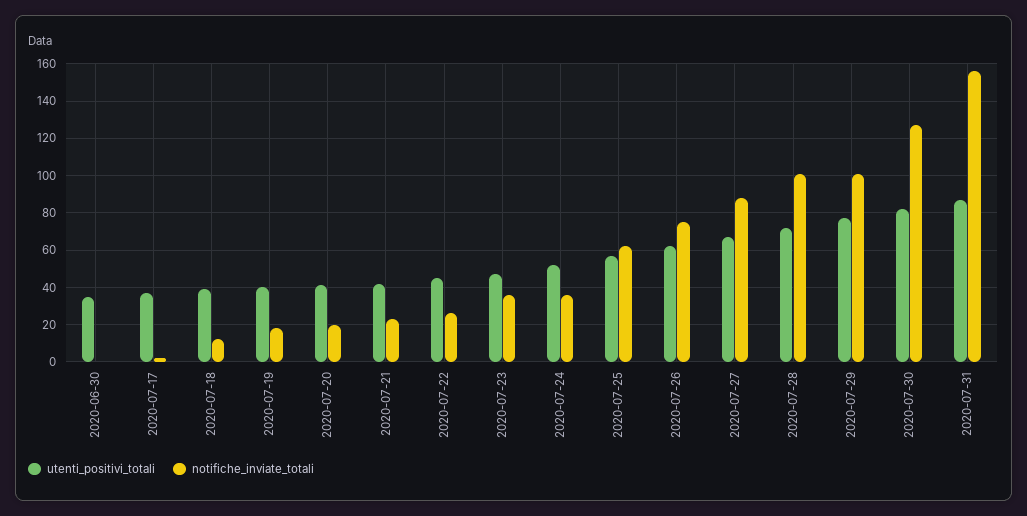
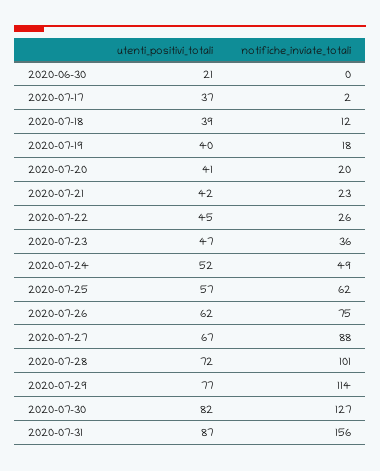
utenti_positivi_totali, 2020-06-30: 35 -> 21
notifiche_inviate_totali, 2020-07-24: 35 -> 49
notifiche_inviate_totali, 2020-07-29: 100 -> 114

